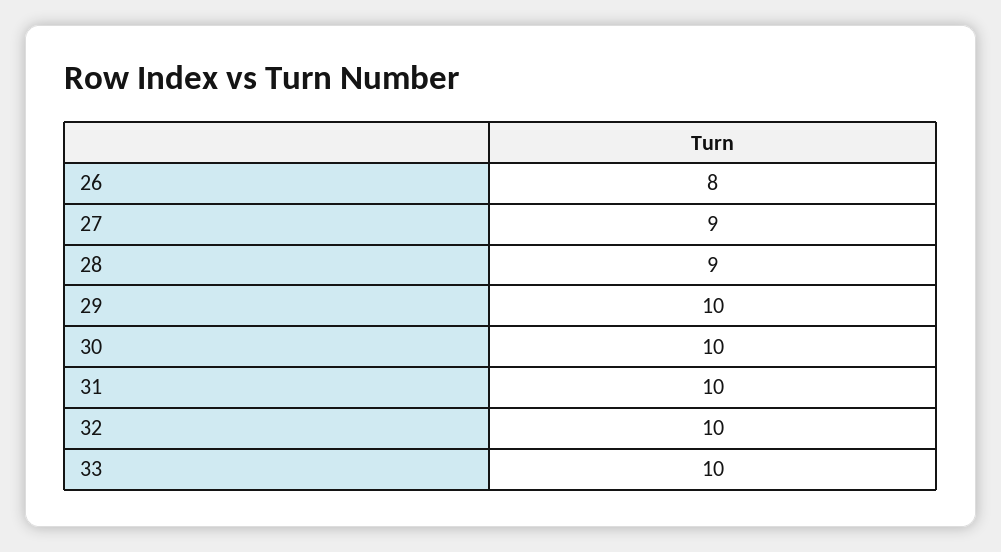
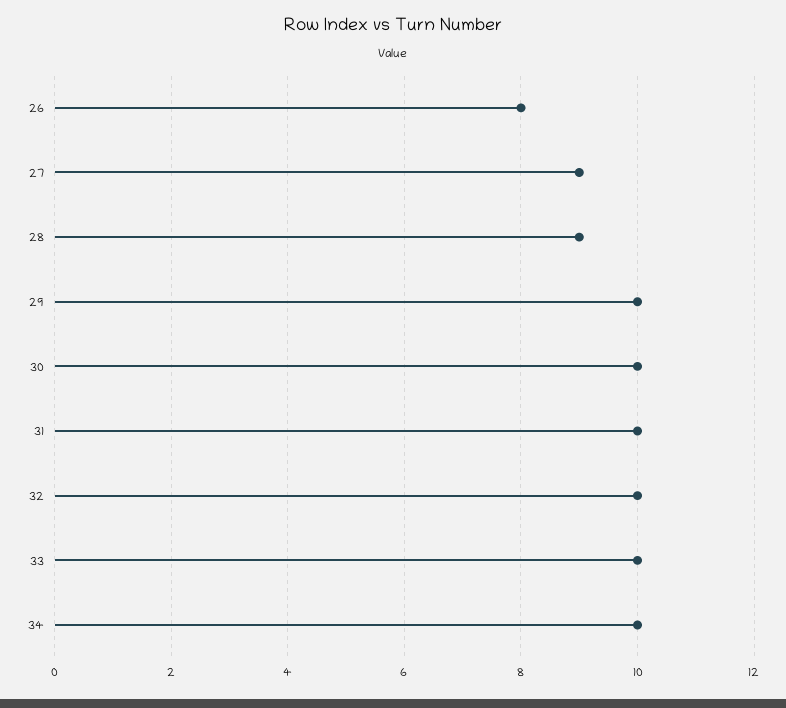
34: none -> 10

